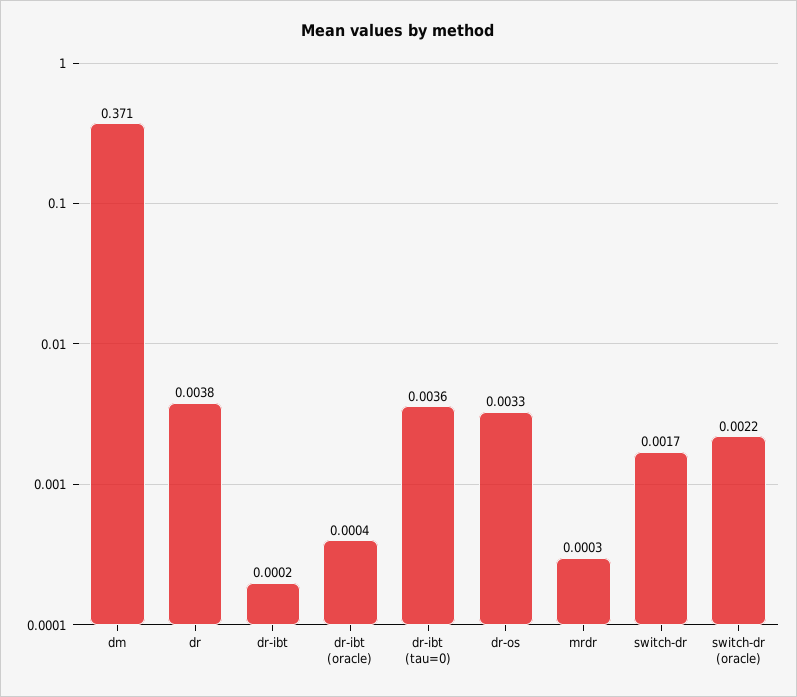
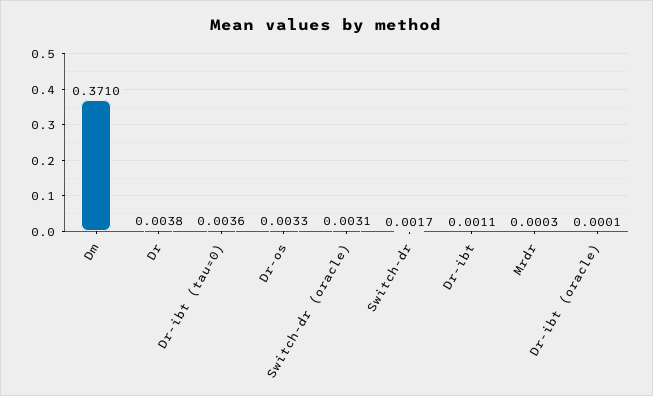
dr-ibt: 0.0002 -> 0.0011
dr-ibt (oracle): 0.0004 -> 0.0001
switch-dr (oracle): 0.0022 -> 0.0031

